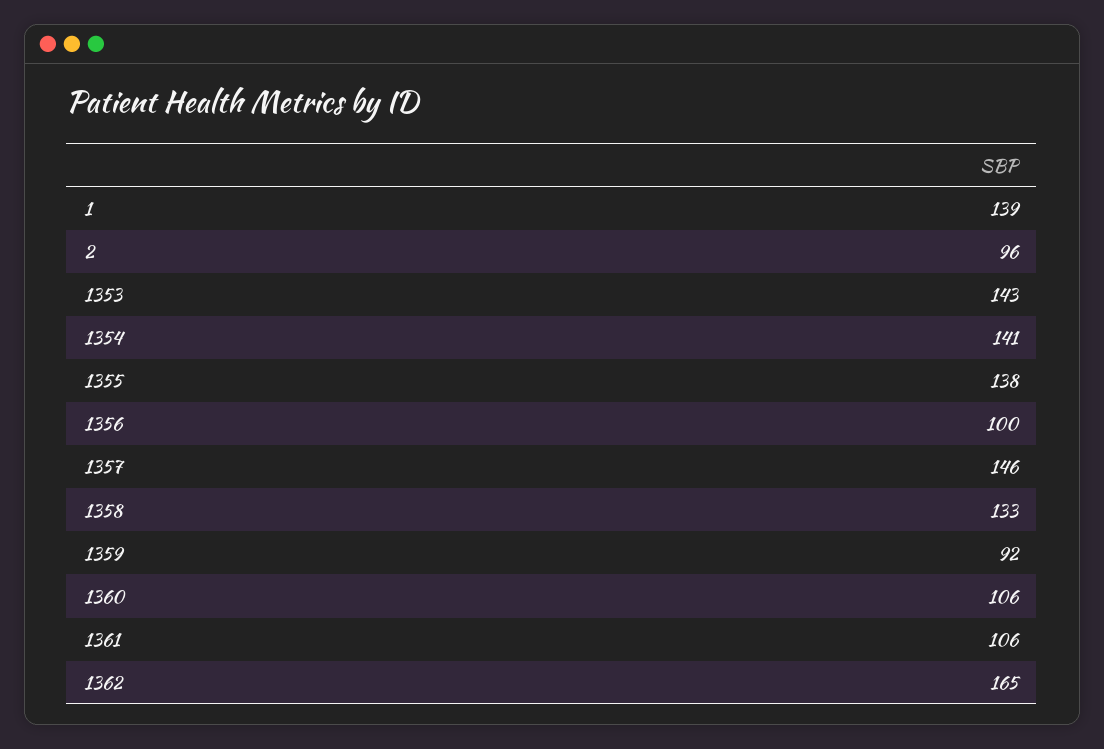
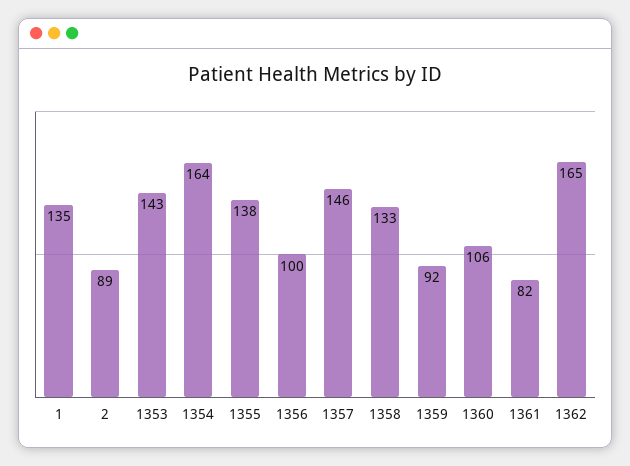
1: 139 -> 135
2: 96 -> 89
1354: 141 -> 164
1361: 106 -> 82

